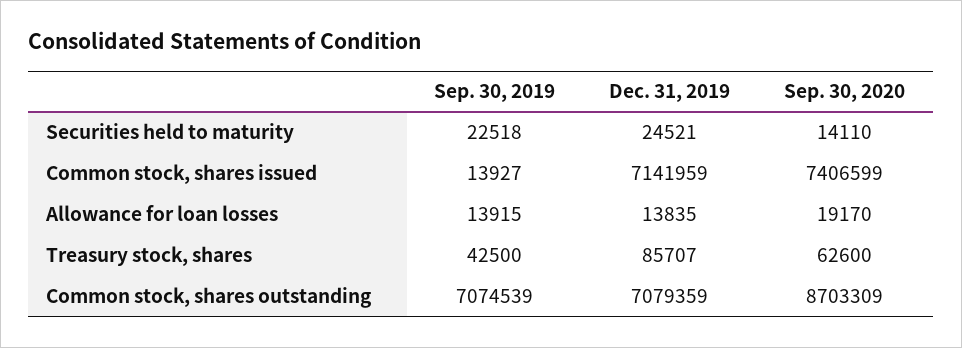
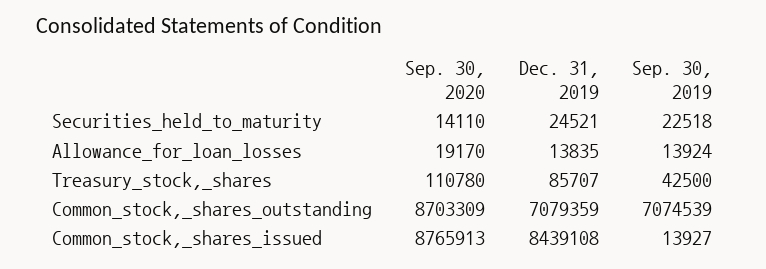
Dec. 31, 2019, Common stock, shares issued: 7141959 -> 8439108
Sep. 30, 2020, Common stock, shares issued: 7406599 -> 8765913
Sep. 30, 2019, Allowance for loan losses: 13915 -> 13924
Sep. 30, 2020, Treasury stock, shares: 62600 -> 110780

